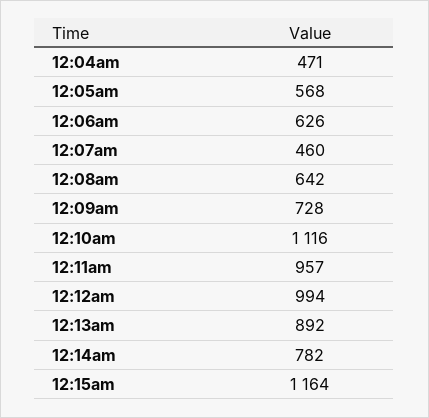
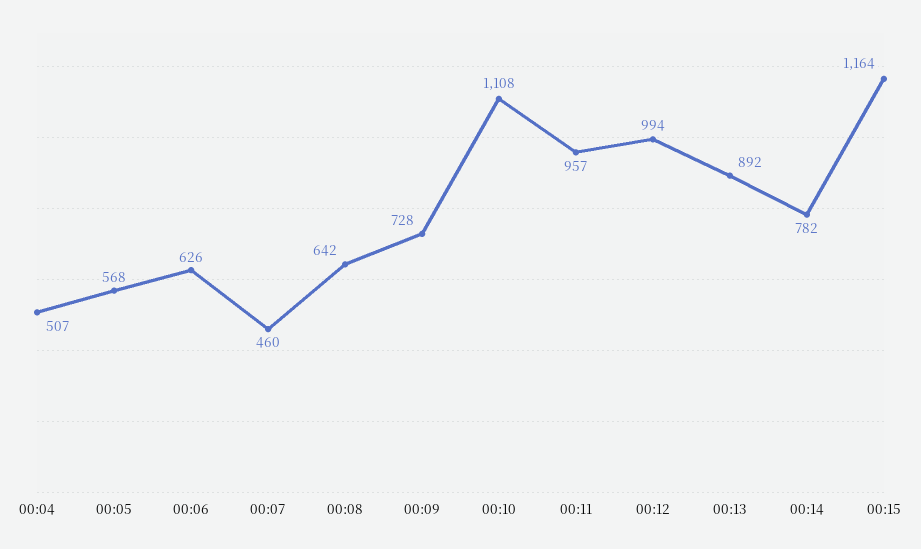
12:04am: 471 -> 507
12:10am: 1116 -> 1108

